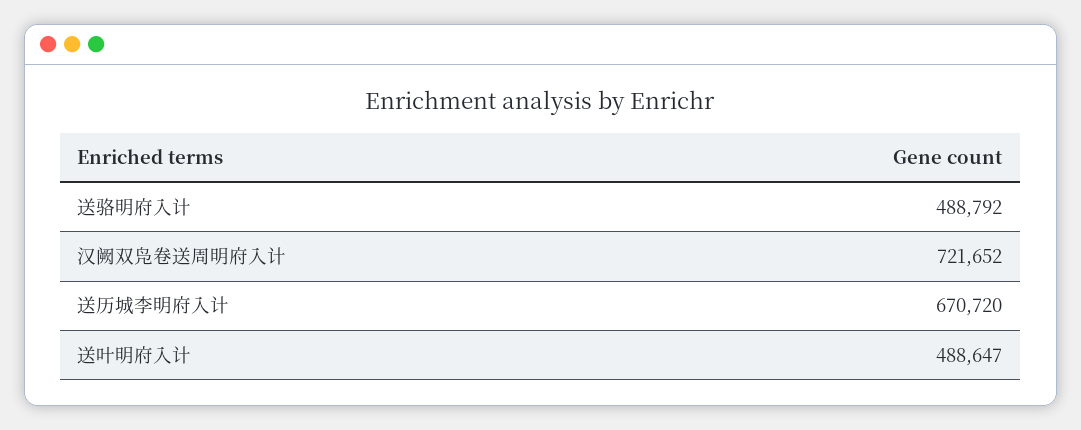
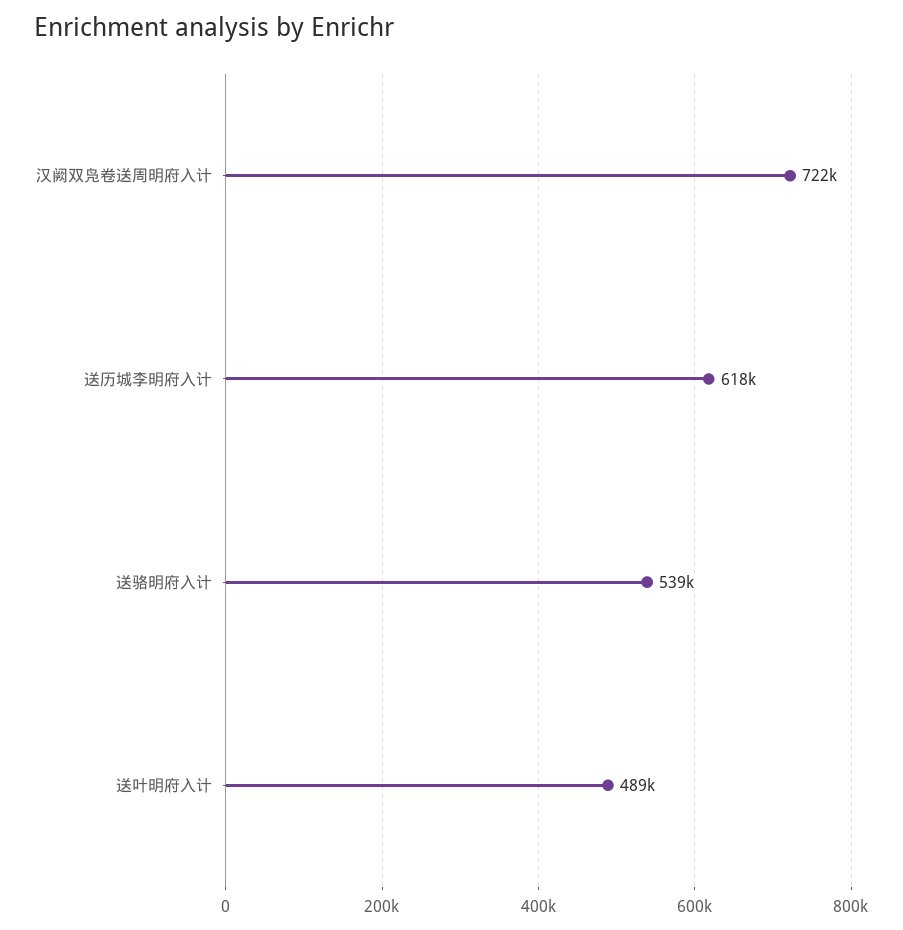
送骆明府入计: 488792 -> 539000
送历城李明府入计: 670720 -> 618000

